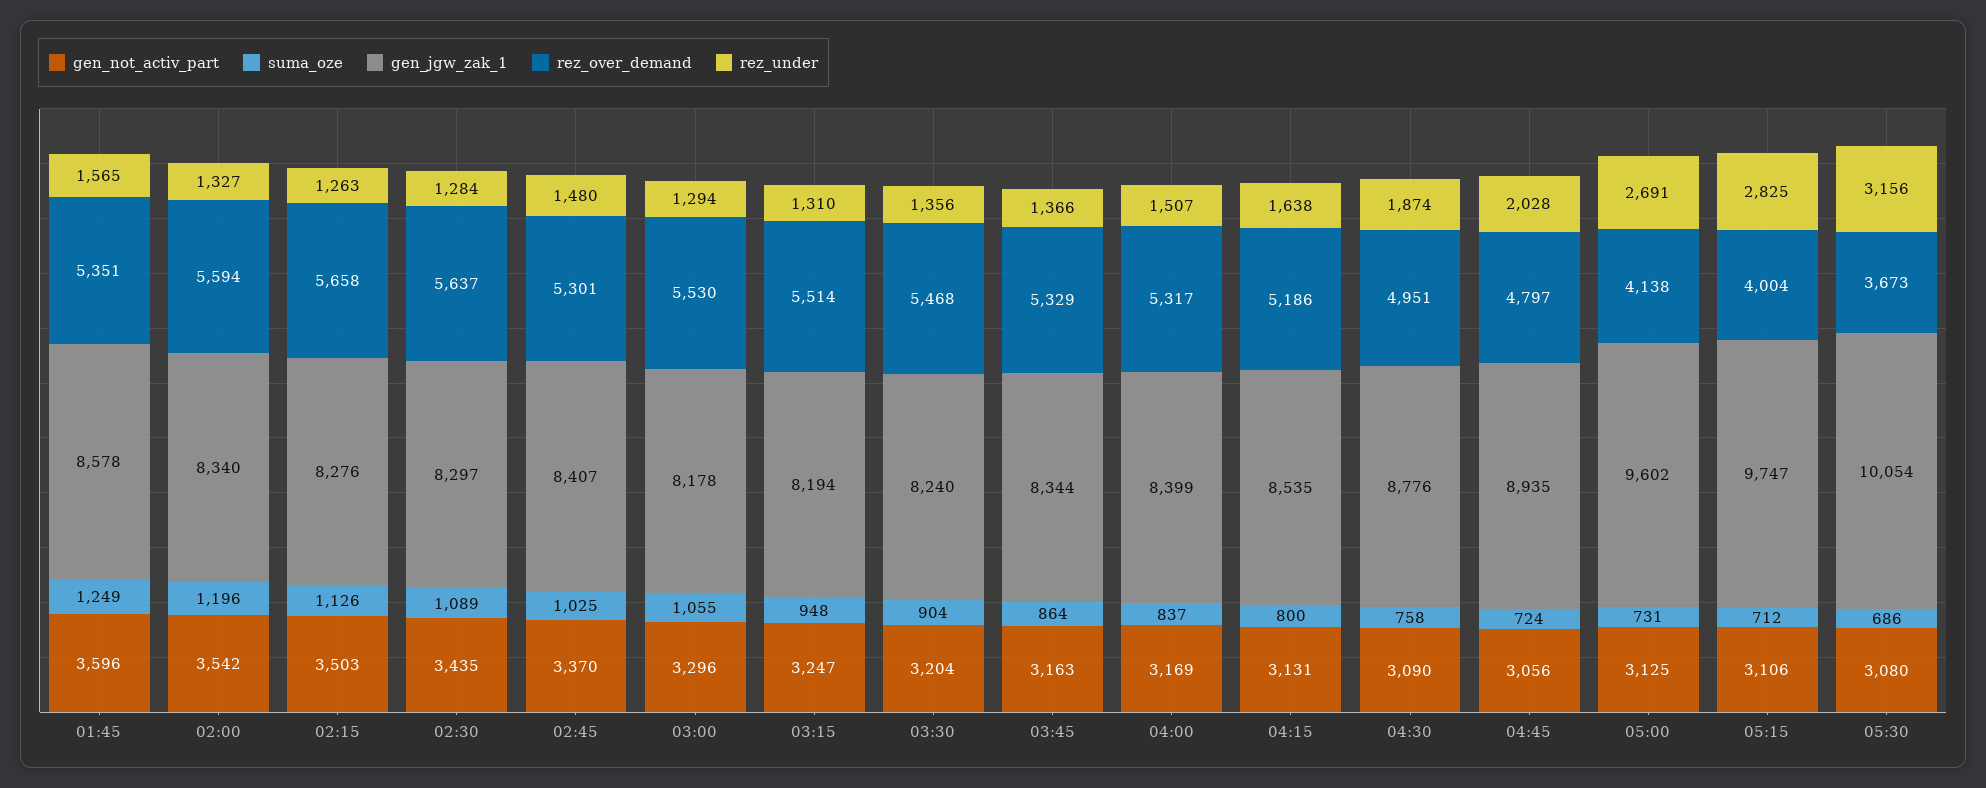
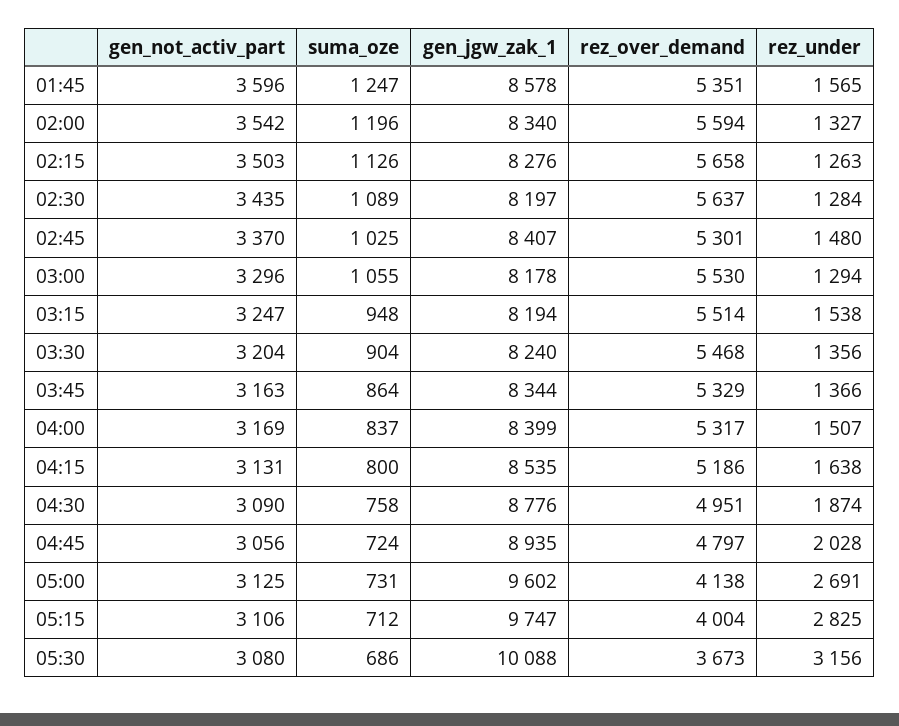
suma_oze, 01:45: 1249 -> 1247
gen_jgw_zak_1, 02:30: 8297 -> 8197
rez_under, 03:15: 1310 -> 1538
gen_jgw_zak_1, 05:30: 10054 -> 10088

